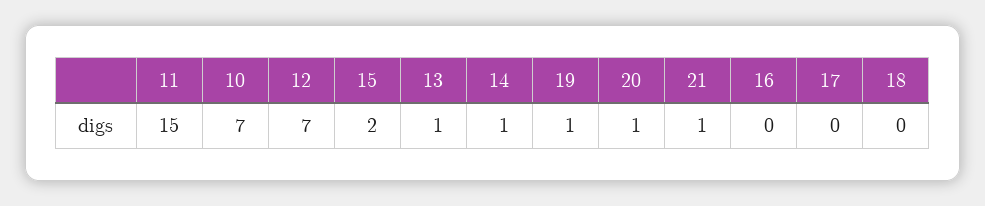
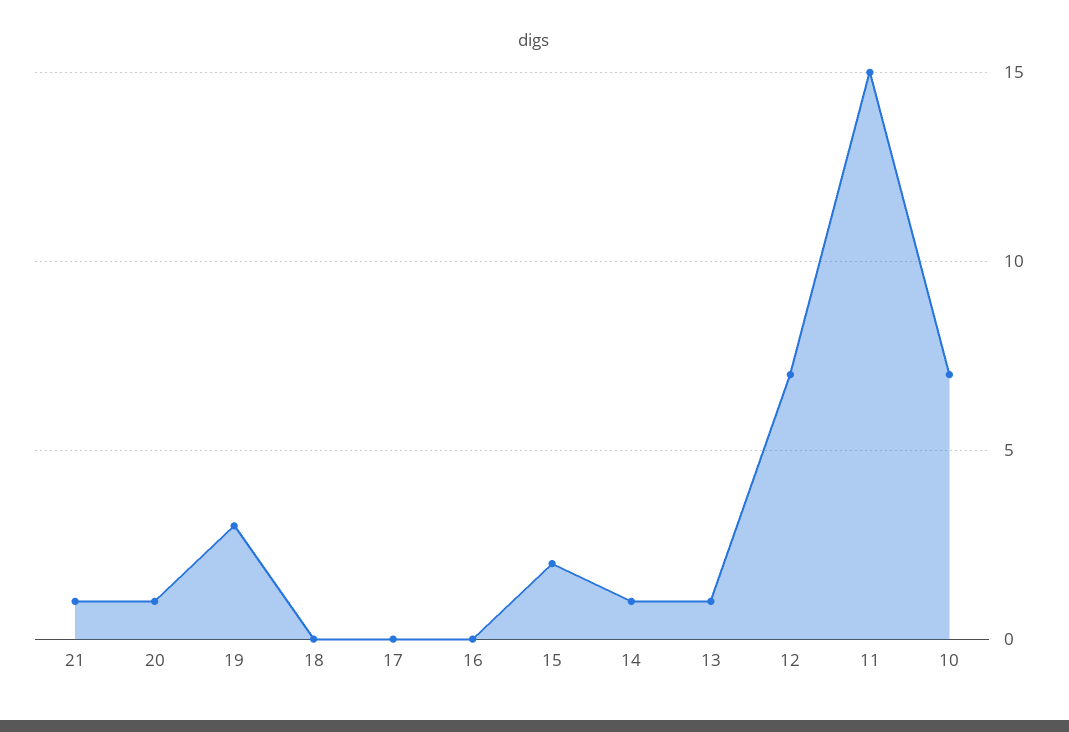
19: 1 -> 3

